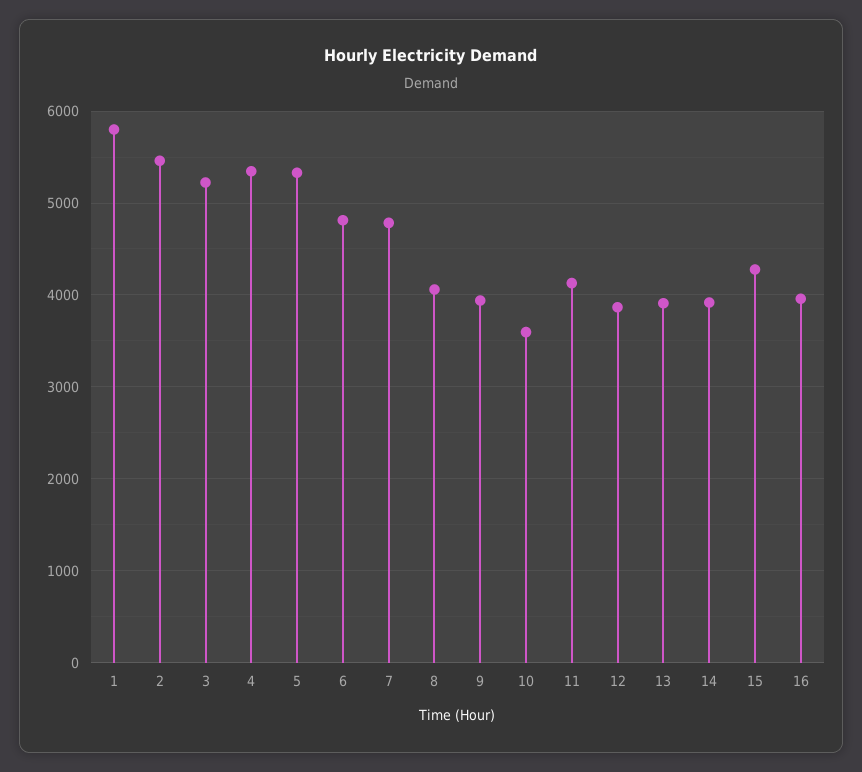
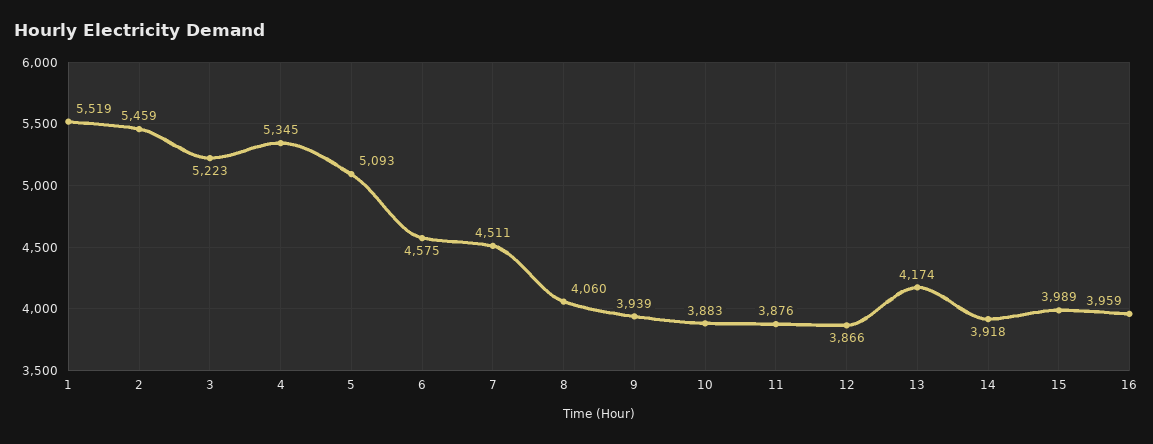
1: 5800 -> 5519
5: 5300 -> 5093
6: 4800 -> 4575
7: 4800 -> 4511
10: 3600 -> 3883
11: 4100 -> 3876
13: 3900 -> 4174
15: 4300 -> 3989

